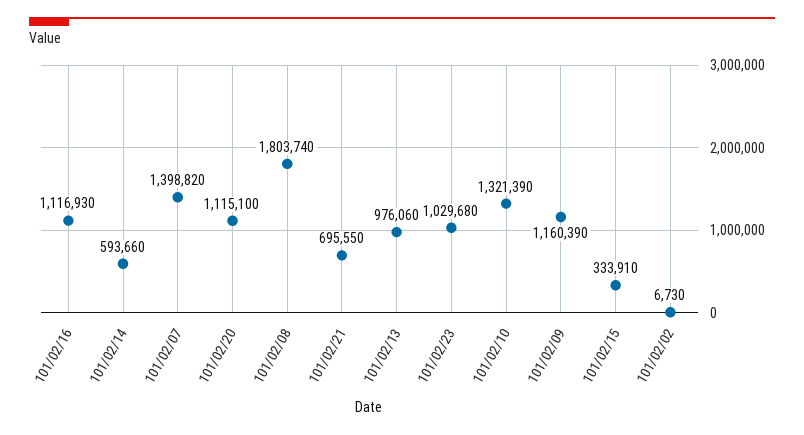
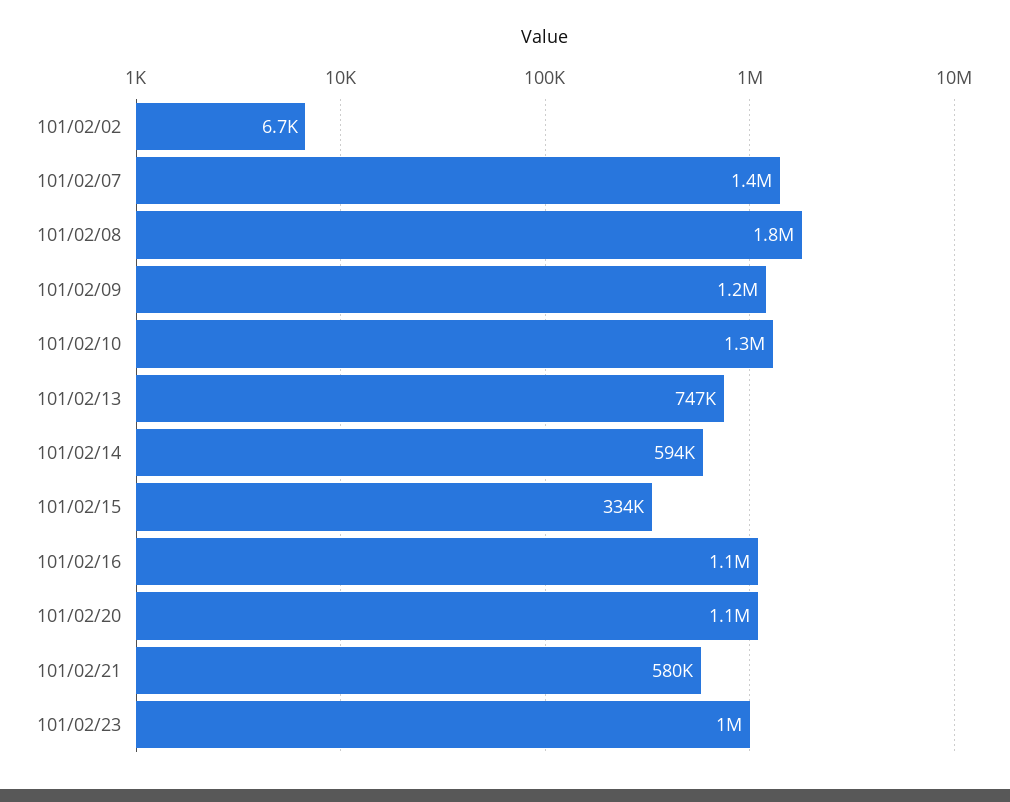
101/02/21: 695550 -> 580000
101/02/13: 976060 -> 747000

